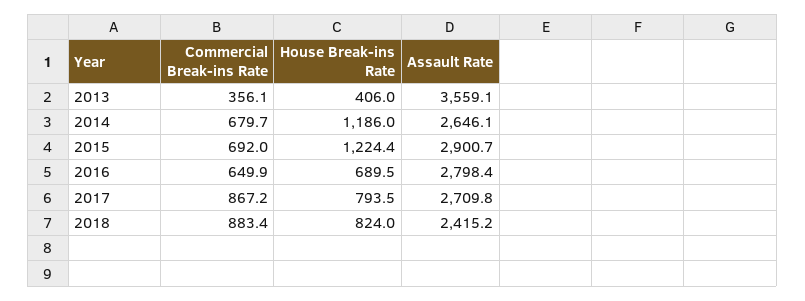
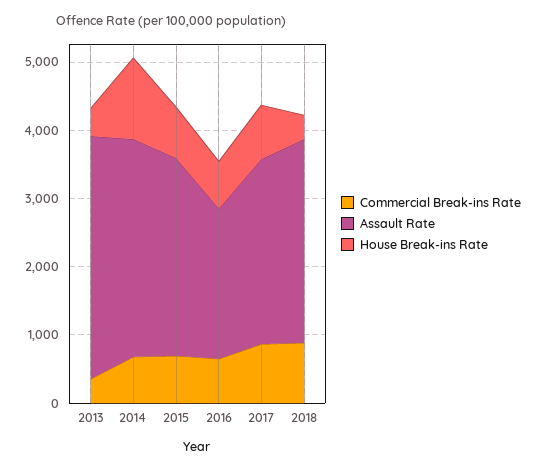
Assault Rate, 2014: 2646.1 -> 3200
House Break-ins Rate, 2015: 1224.4 -> 800
Assault Rate, 2016: 2798.4 -> 2200
House Break-ins Rate, 2018: 824 -> 400
Assault Rate, 2018: 2415.2 -> 3000

